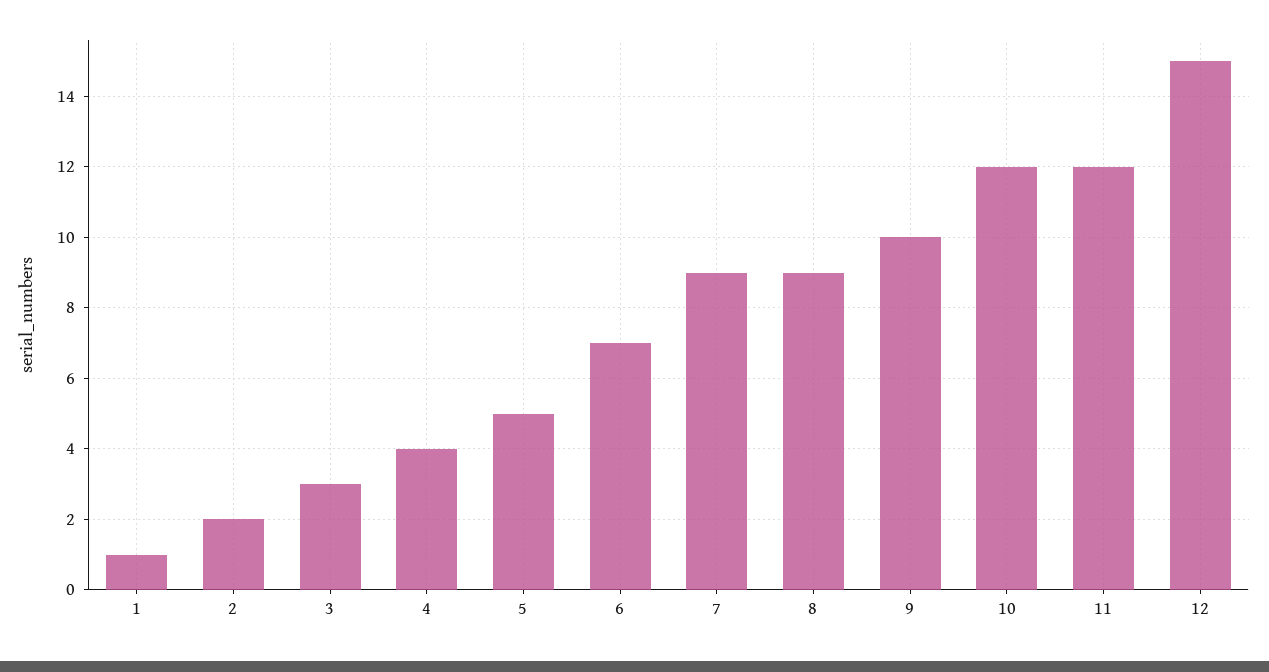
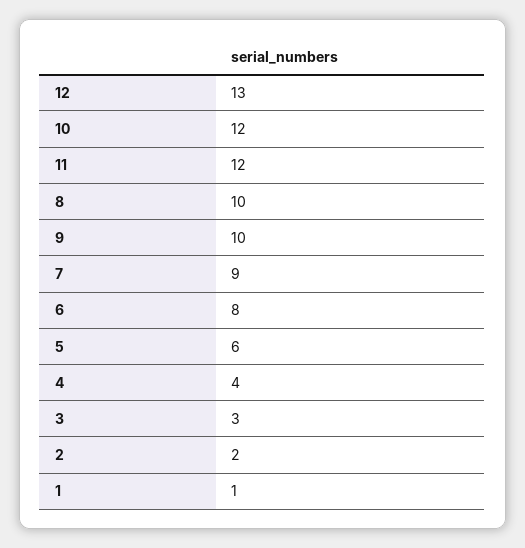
5: 5 -> 6
6: 7 -> 8
8: 9 -> 10
12: 15 -> 13

